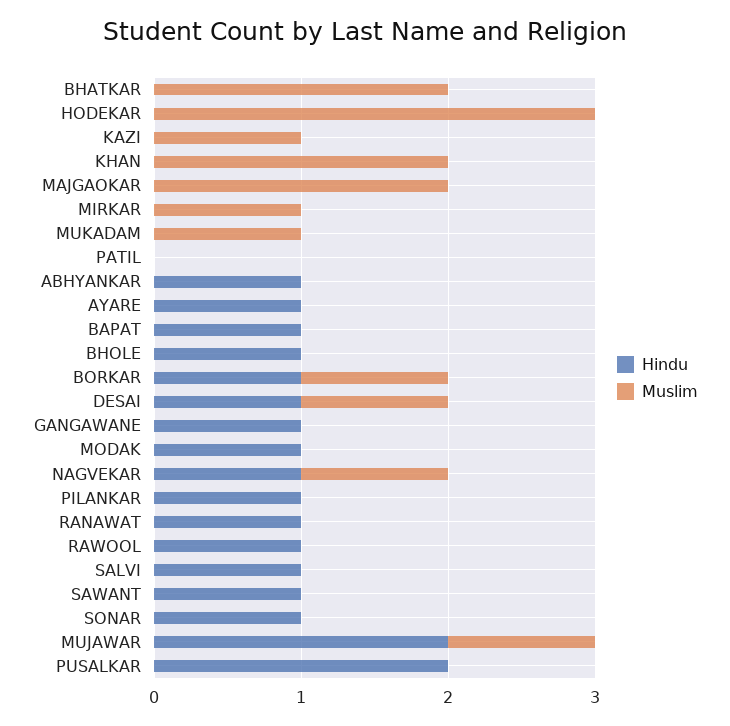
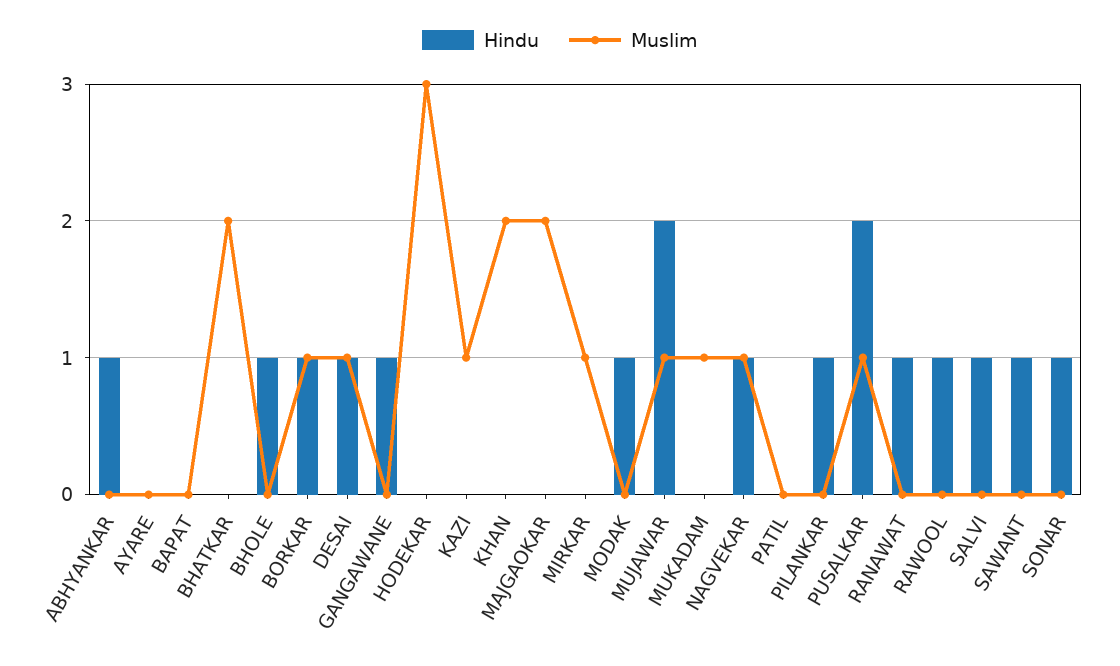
Hindu, AYARE: 1 -> 0
Hindu, BAPAT: 1 -> 0
Muslim, PUSALKAR: 0 -> 1

